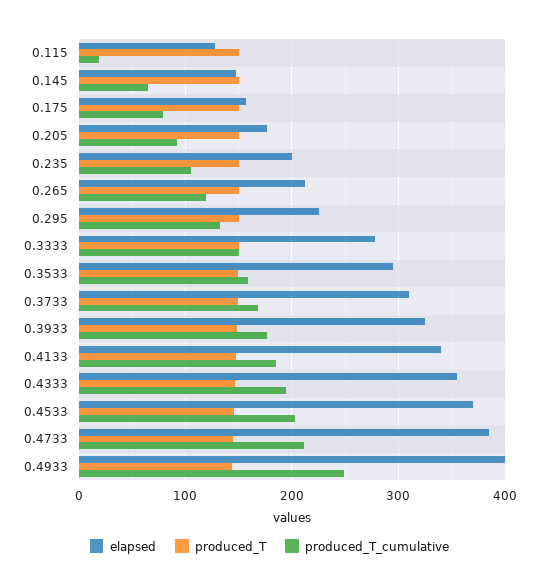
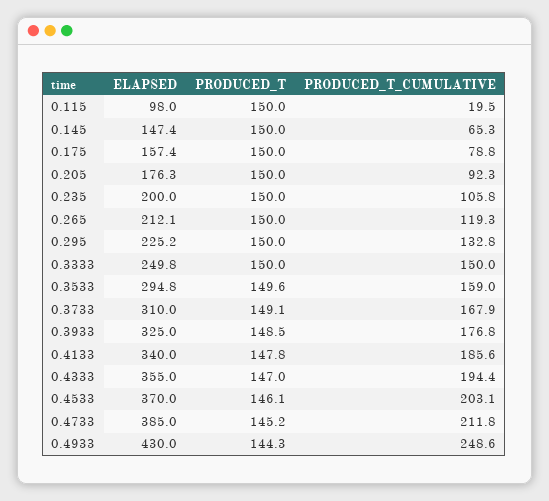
elapsed, 0.115: 130 -> 98
elapsed, 0.3333: 280 -> 249.8
elapsed, 0.4933: 400 -> 430

